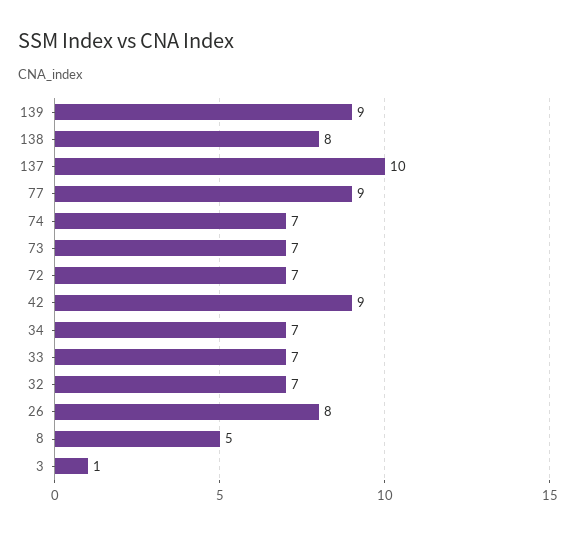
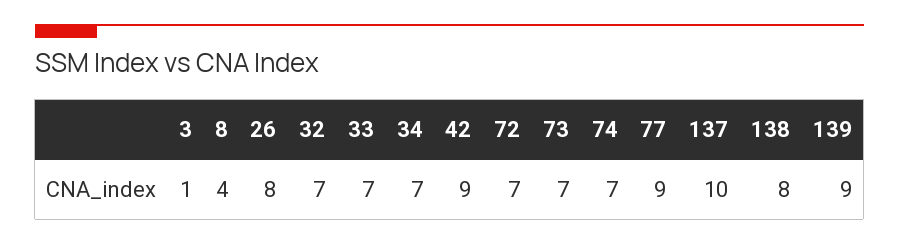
8: 5 -> 4

